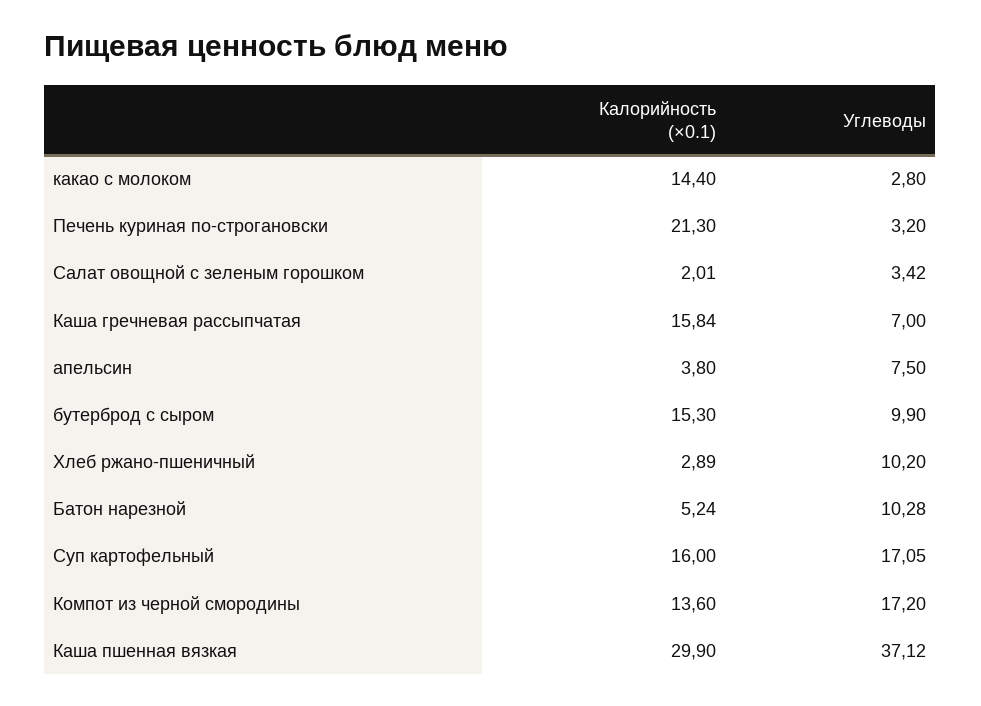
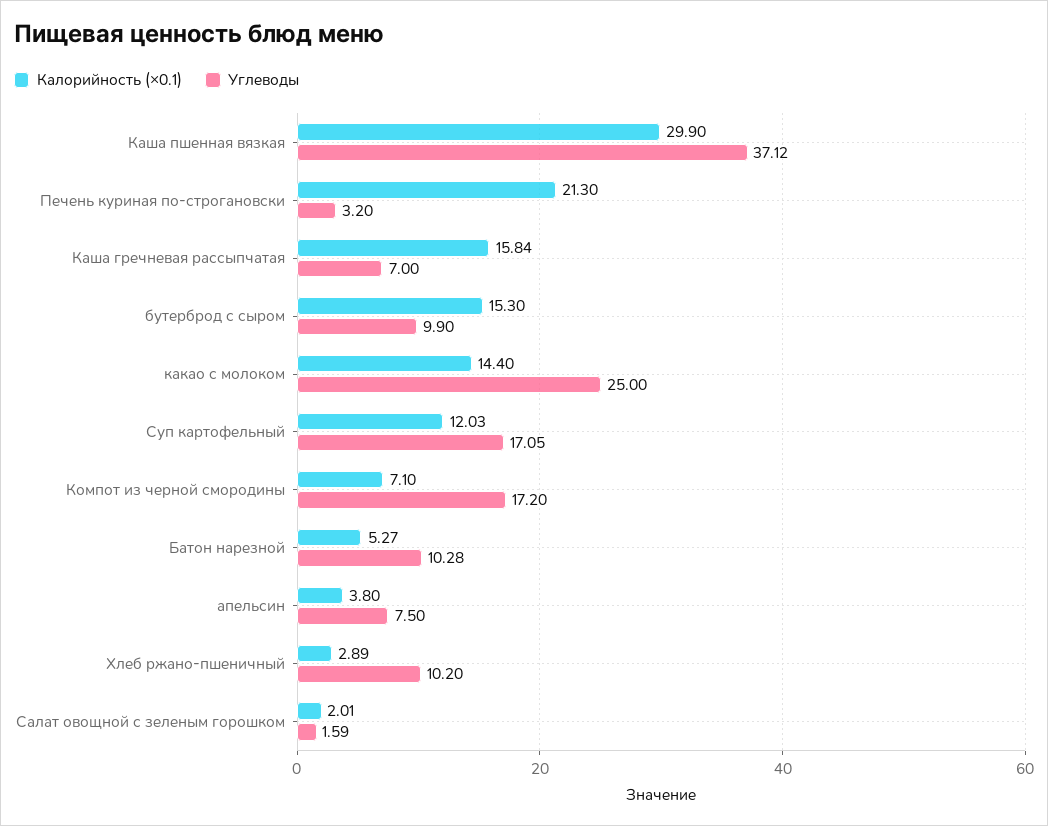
Углеводы, какао с молоком: 2.8 -> 25
Углеводы, Салат овощной с зеленым горошком: 3.42 -> 1.59
Калорийность (×0.1), Батон нарезной: 5.24 -> 5.27
Калорийность (×0.1), Суп картофельный: 16 -> 12.03
Калорийность (×0.1), Компот из черной смородины: 13.6 -> 7.1

